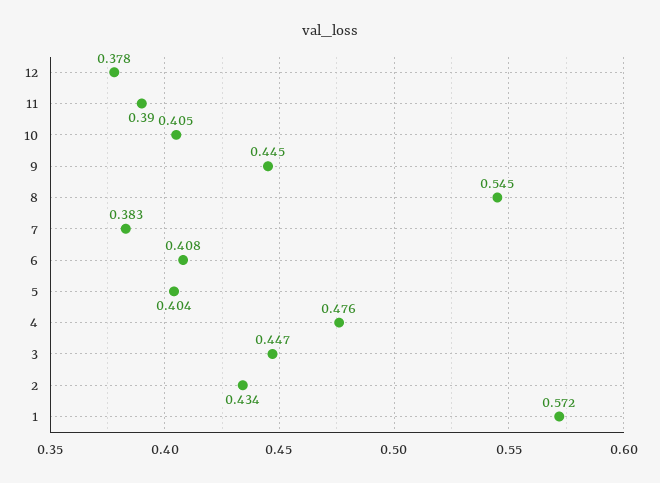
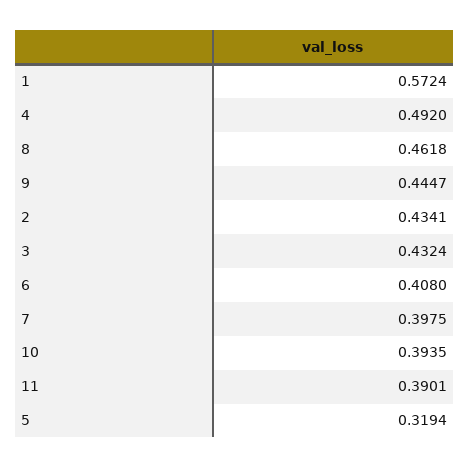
12: 0.378 -> none
10: 0.405 -> 0.3935
8: 0.545 -> 0.4618
7: 0.383 -> 0.3975
5: 0.404 -> 0.3194
4: 0.476 -> 0.492
3: 0.447 -> 0.4324

